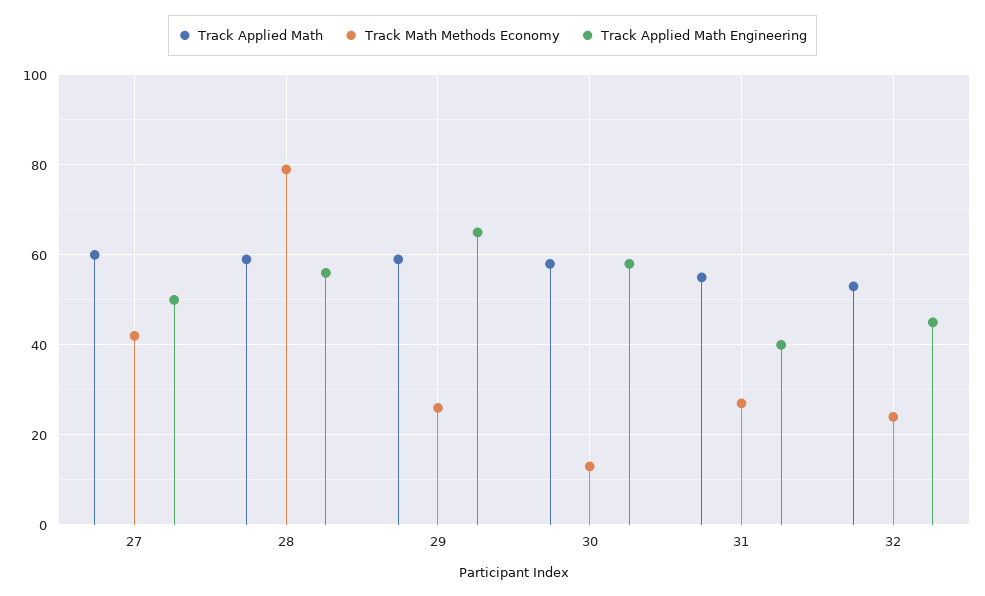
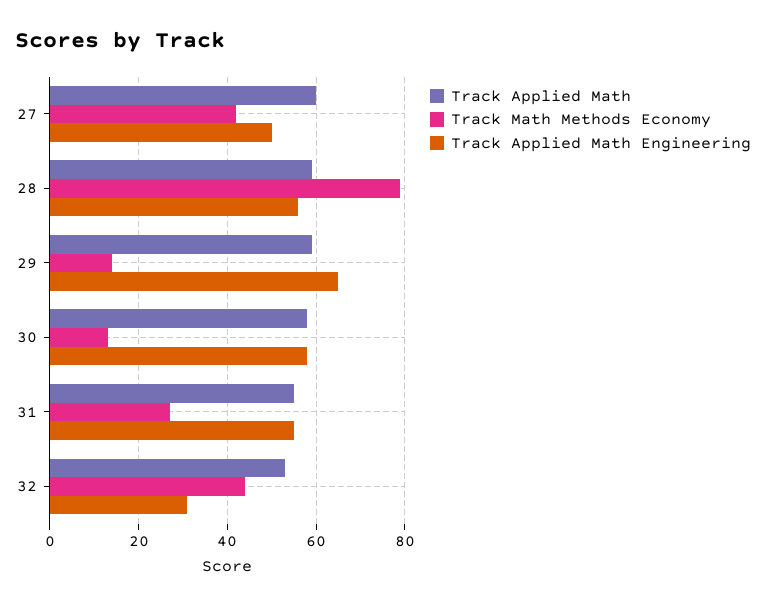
Track Math Methods Economy, 29: 25 -> 15
Track Applied Math Engineering, 31: 40 -> 55
Track Math Methods Economy, 32: 25 -> 45
Track Applied Math Engineering, 32: 45 -> 30

